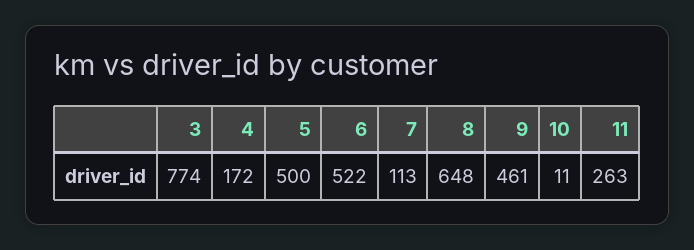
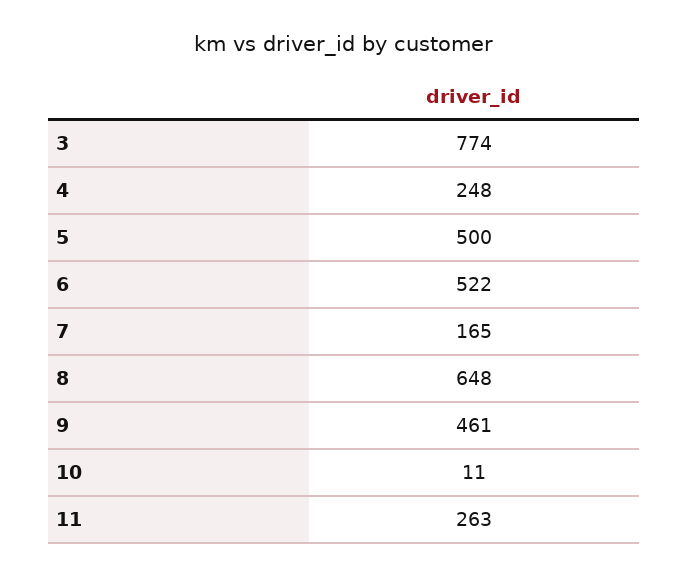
4: 172 -> 248
7: 113 -> 165

